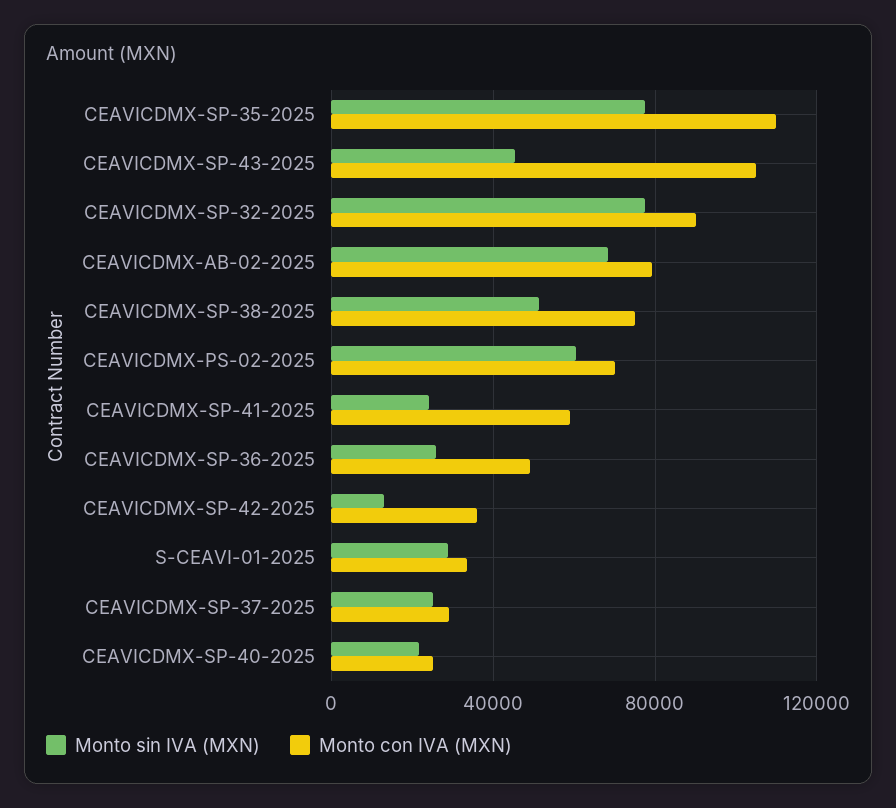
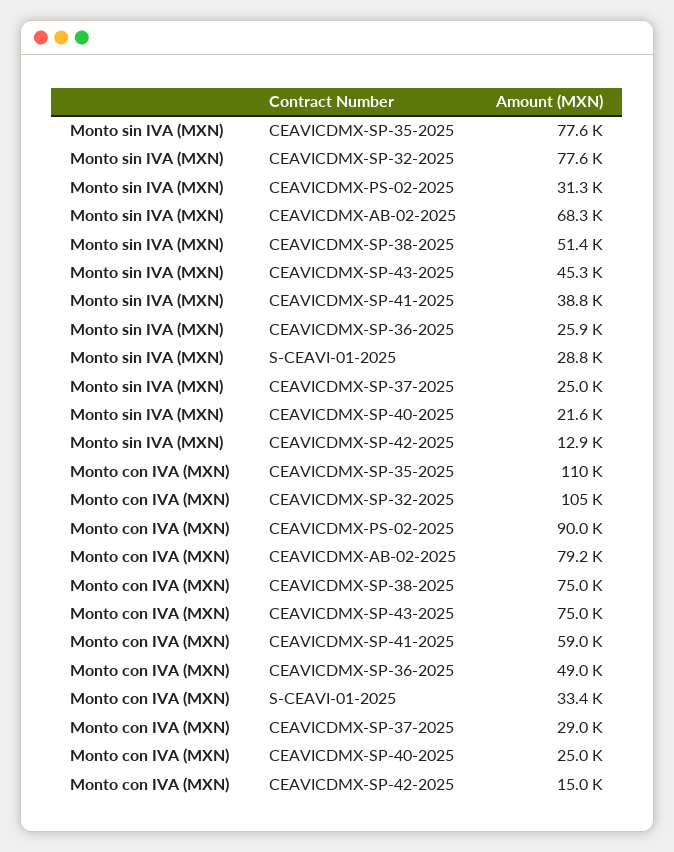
Monto con IVA (MXN), CEAVICDMX-SP-43-2025: 105000 -> 75000
Monto con IVA (MXN), CEAVICDMX-SP-32-2025: 90000 -> 105000
Monto sin IVA (MXN), CEAVICDMX-PS-02-2025: 60000 -> 31300
Monto con IVA (MXN), CEAVICDMX-PS-02-2025: 70000 -> 90000
Monto sin IVA (MXN), CEAVICDMX-SP-41-2025: 25000 -> 38800
Monto con IVA (MXN), CEAVICDMX-SP-42-2025: 35000 -> 15000

